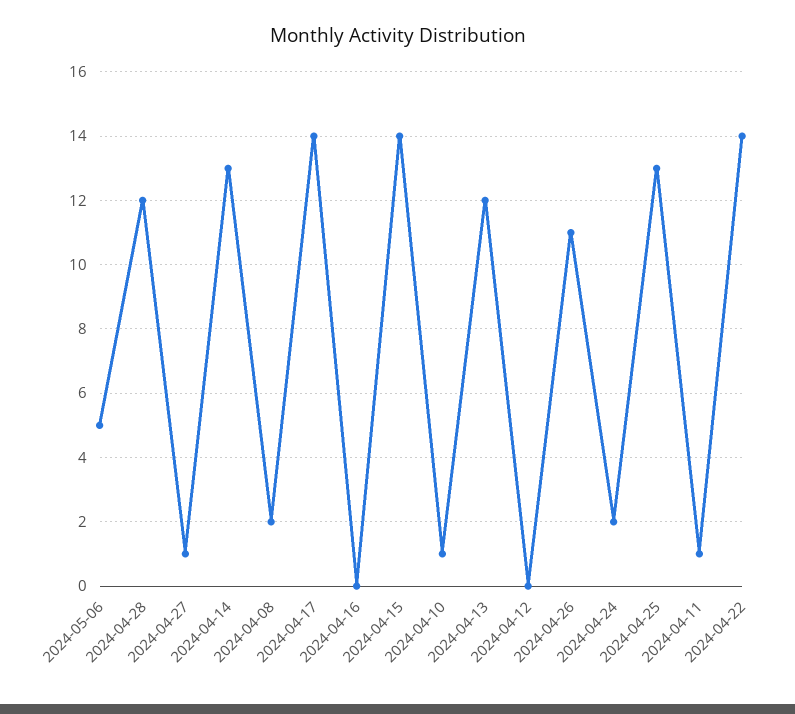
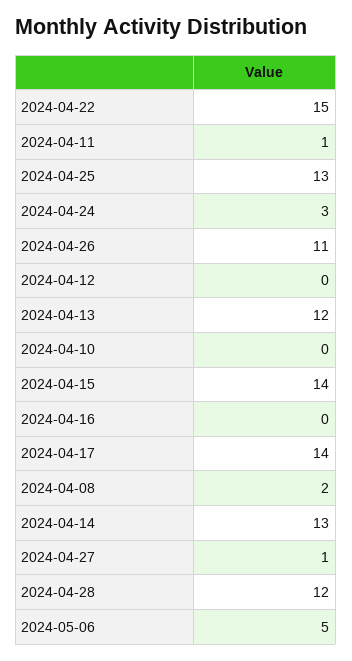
2024-04-10: 1 -> 0
2024-04-24: 2 -> 3
2024-04-22: 14 -> 15

